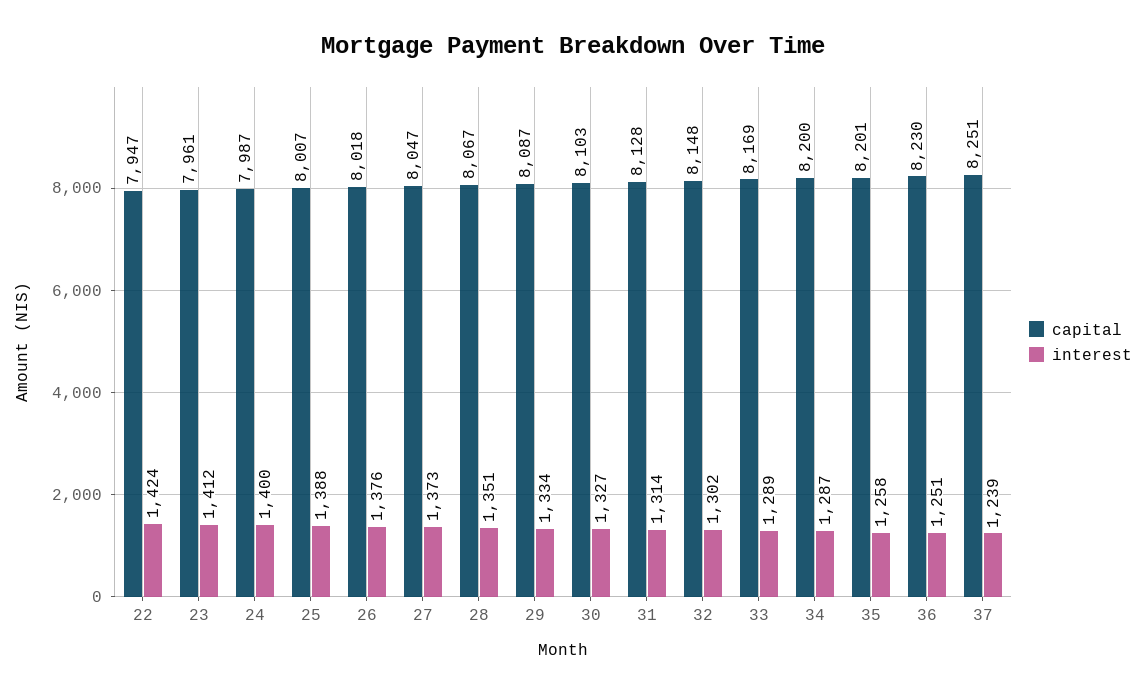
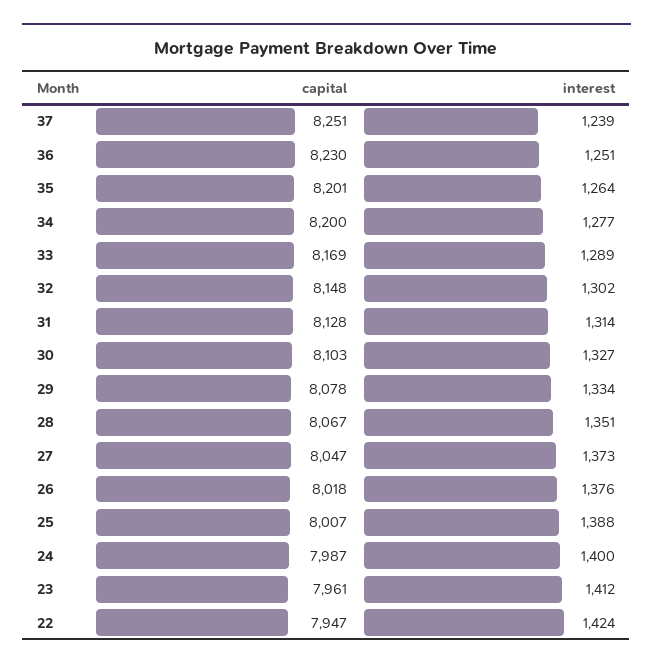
capital, 29: 8087 -> 8078
interest, 34: 1287 -> 1277
interest, 35: 1258 -> 1264

